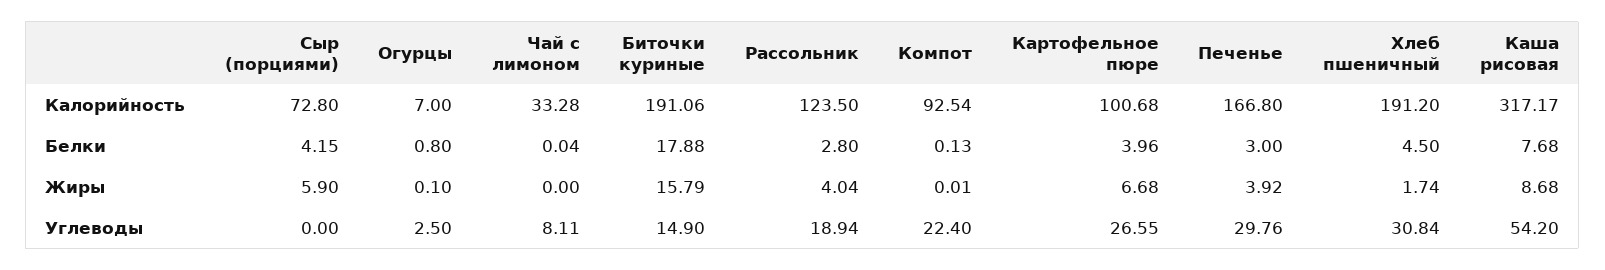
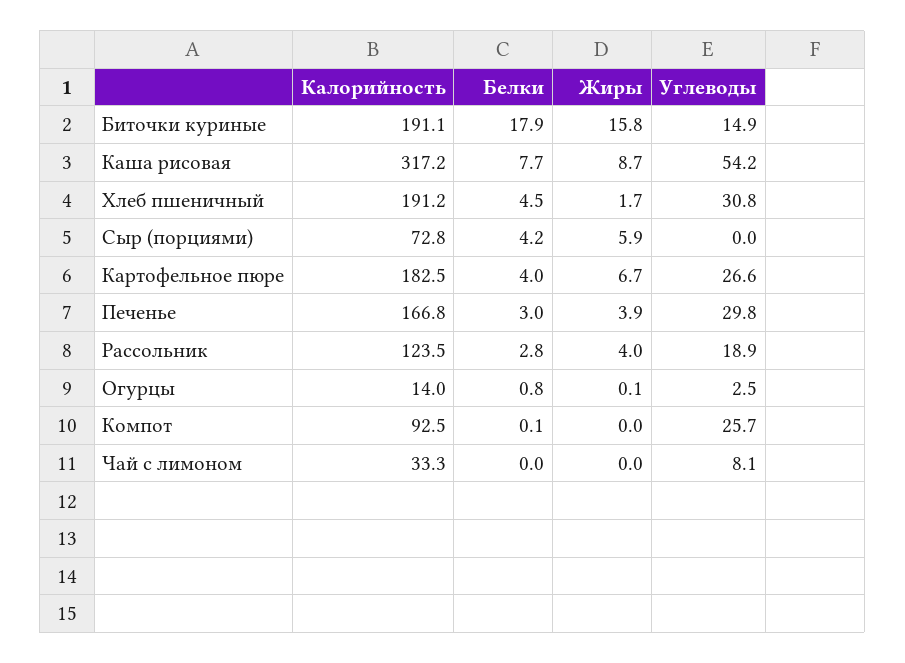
Огурцы, Калорийность: 7 -> 14
Картофельное пюре, Калорийность: 100.68 -> 182.5
Компот, Углеводы: 22.4 -> 25.7

